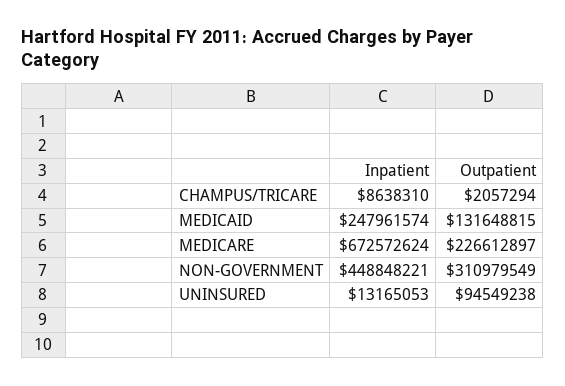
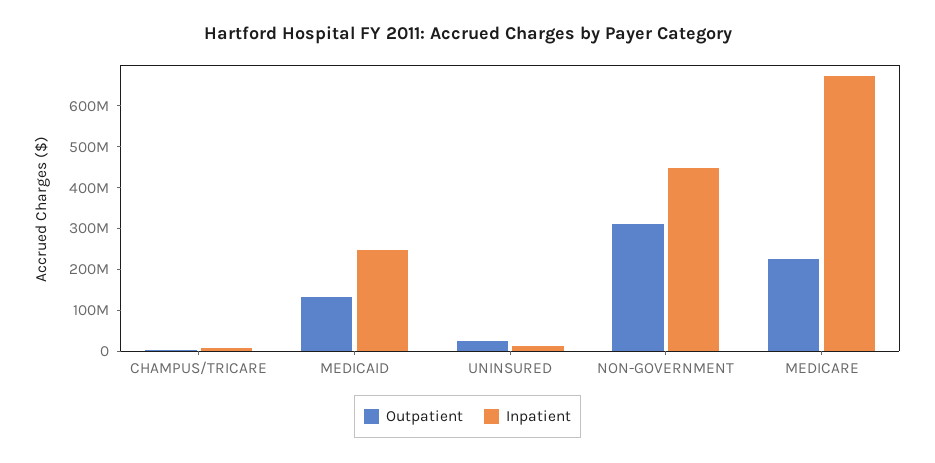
Outpatient, UNINSURED: 94549238 -> 20000000

